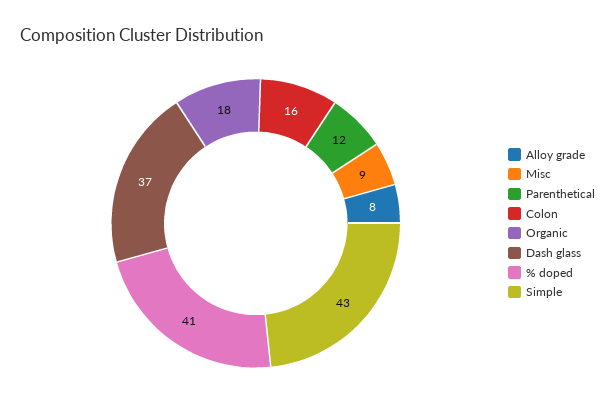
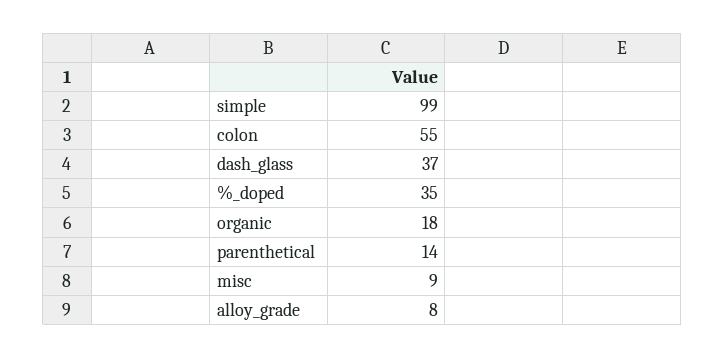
Parenthetical: 12 -> 14
Colon: 16 -> 55
% doped: 41 -> 35
Simple: 43 -> 99

